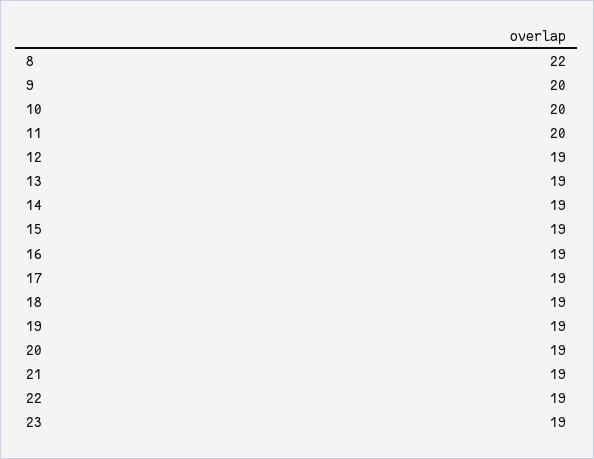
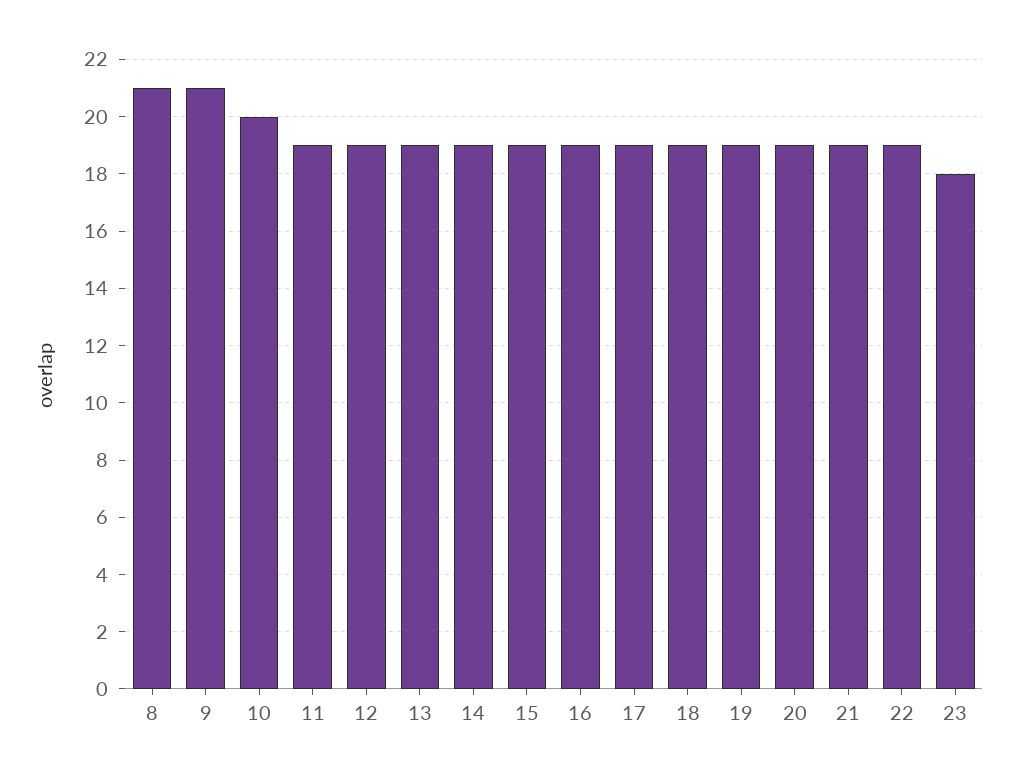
8: 22 -> 21
9: 20 -> 21
11: 20 -> 19
23: 19 -> 18

